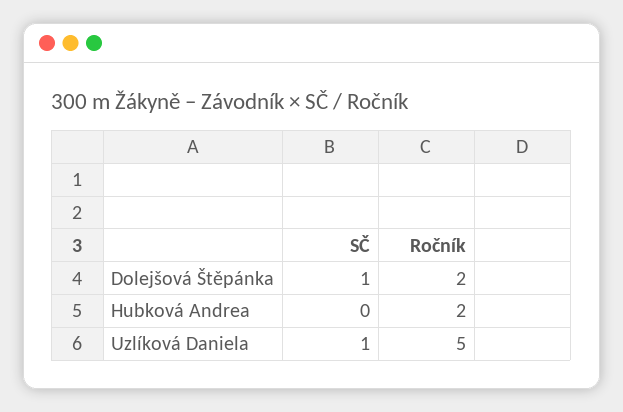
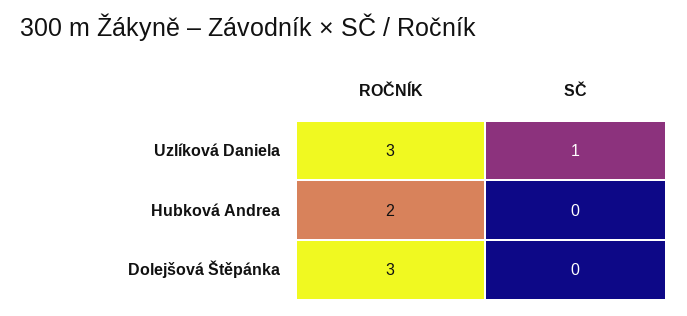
SČ, Dolejšová Štěpánka: 1 -> 0
Ročník, Dolejšová Štěpánka: 2 -> 3
Ročník, Uzlíková Daniela: 5 -> 3

